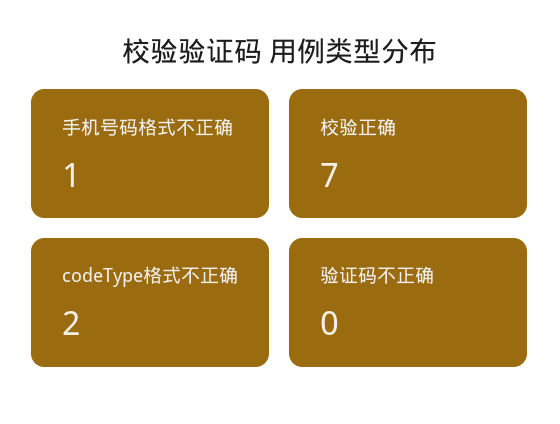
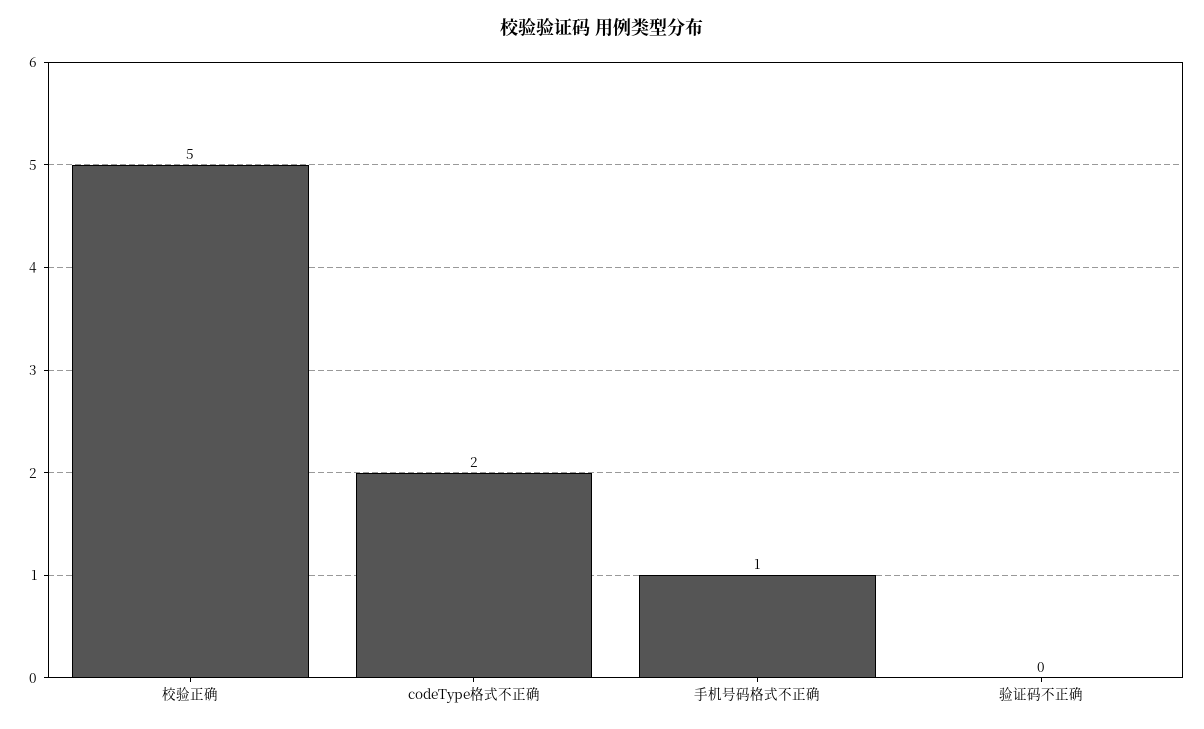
校验正确: 7 -> 5

